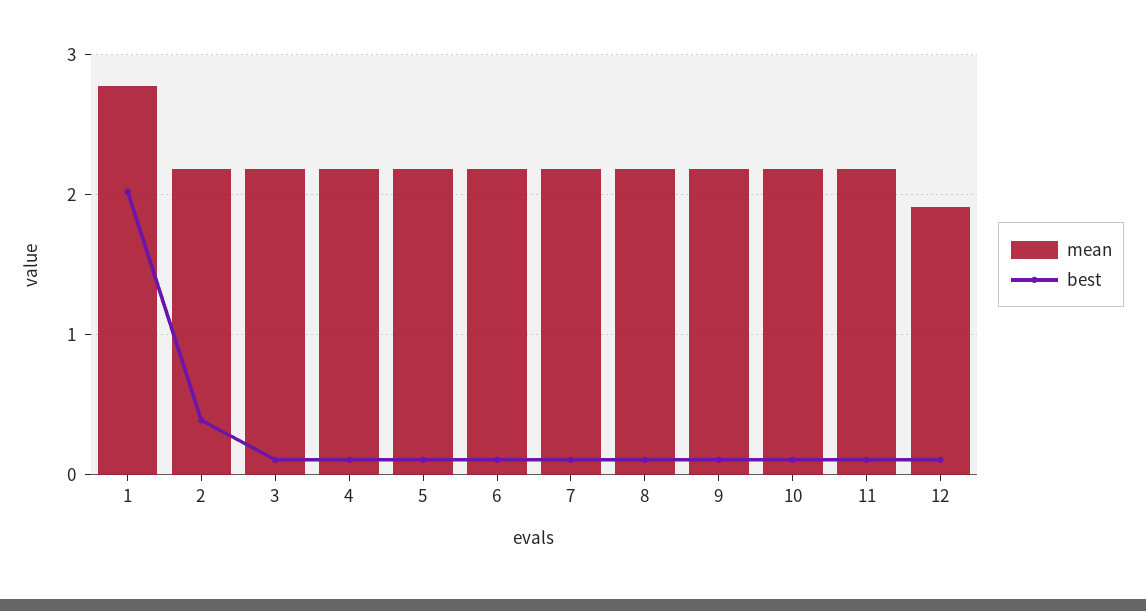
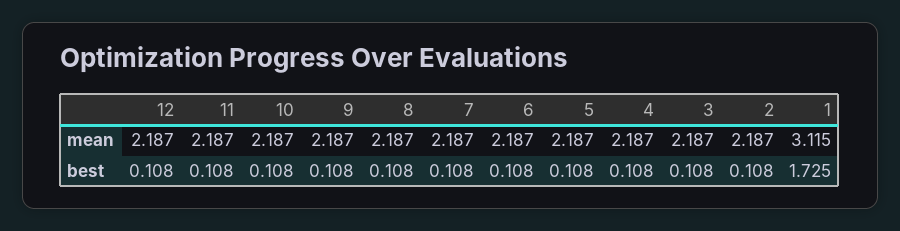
mean, 1: 2.8 -> 3.115
best, 1: 2 -> 1.725
best, 2: 0.4 -> 0.108
mean, 12: 1.9 -> 2.187

